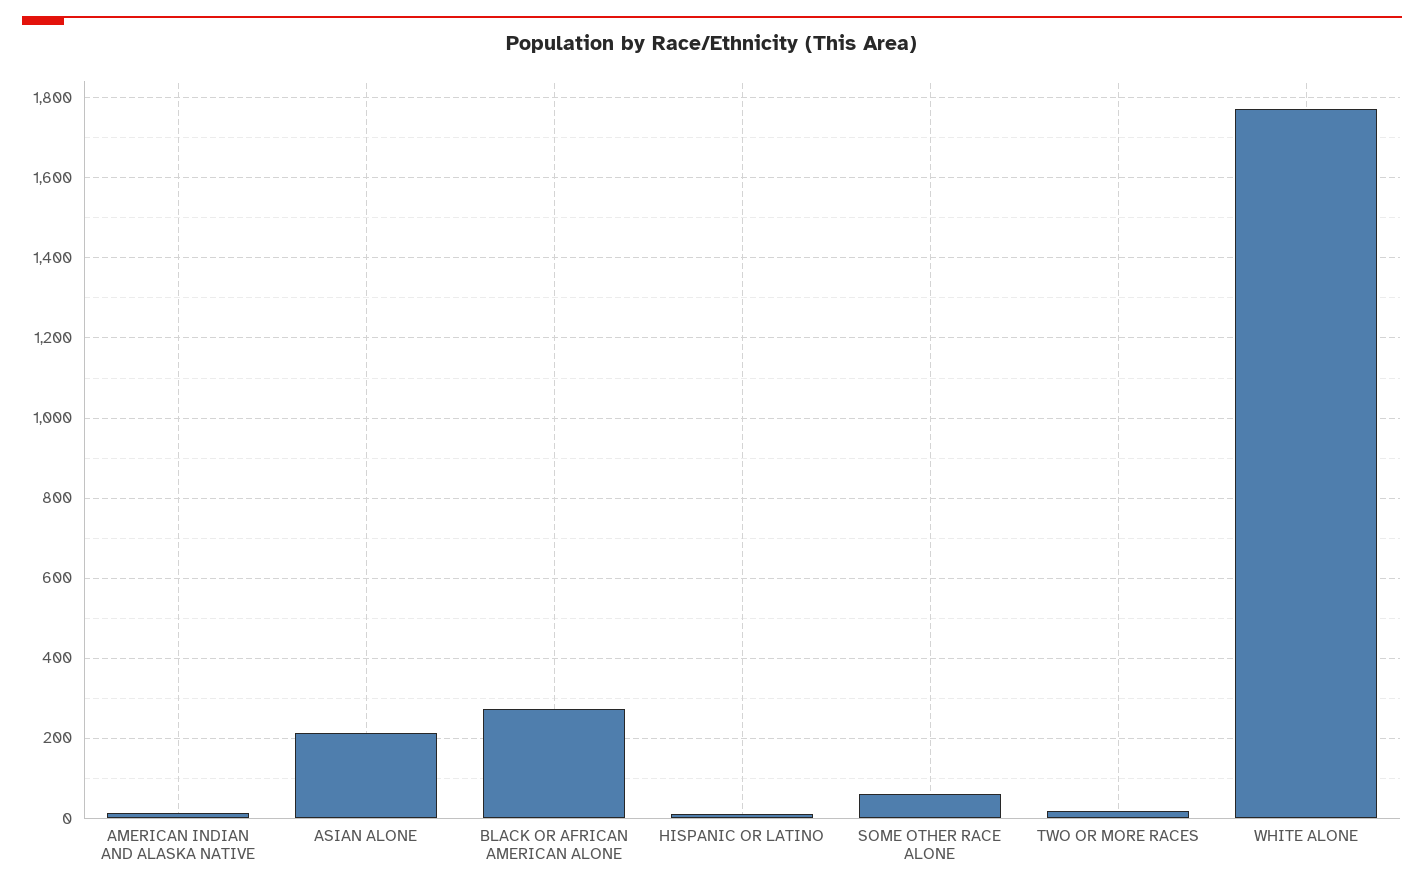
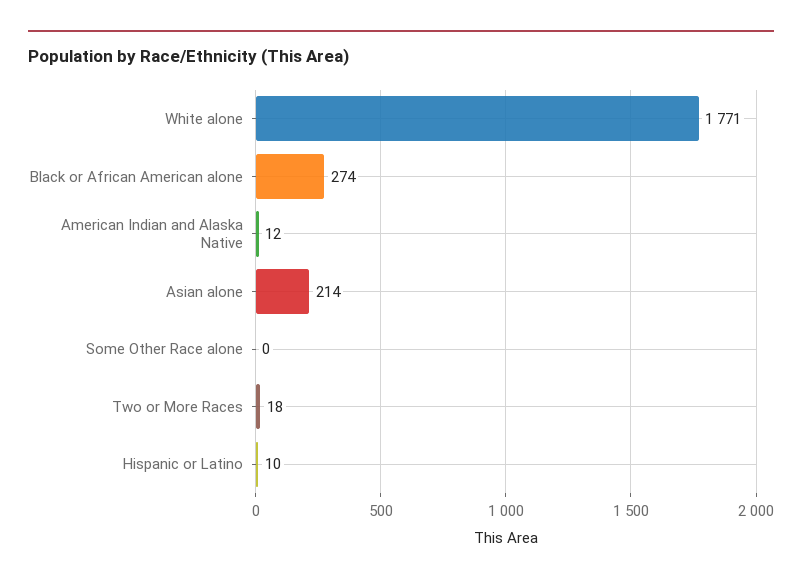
SOME OTHER RACE ALONE: 60 -> 0

